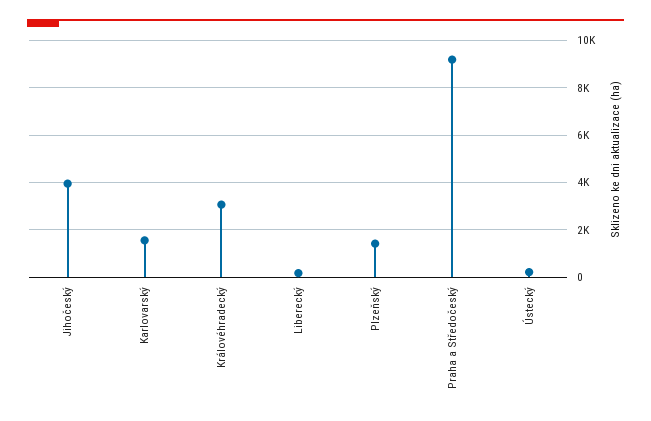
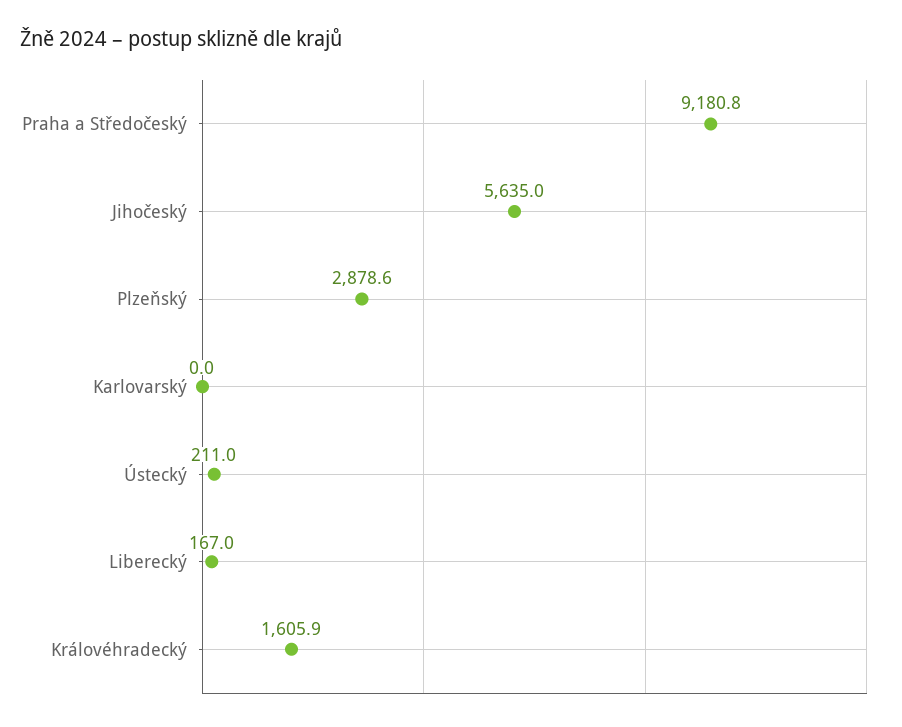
Jihočeský: 4000 -> 5635
Karlovarský: 1500 -> 0
Královéhradecký: 3000 -> 1605.9
Plzeňský: 1500 -> 2878.6

